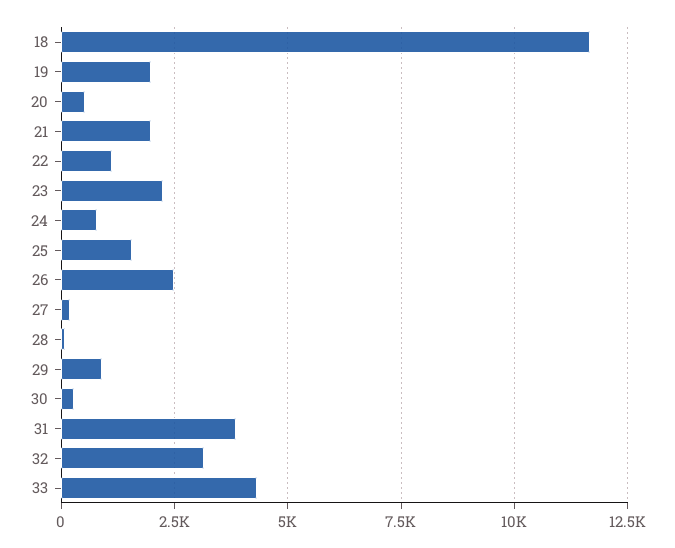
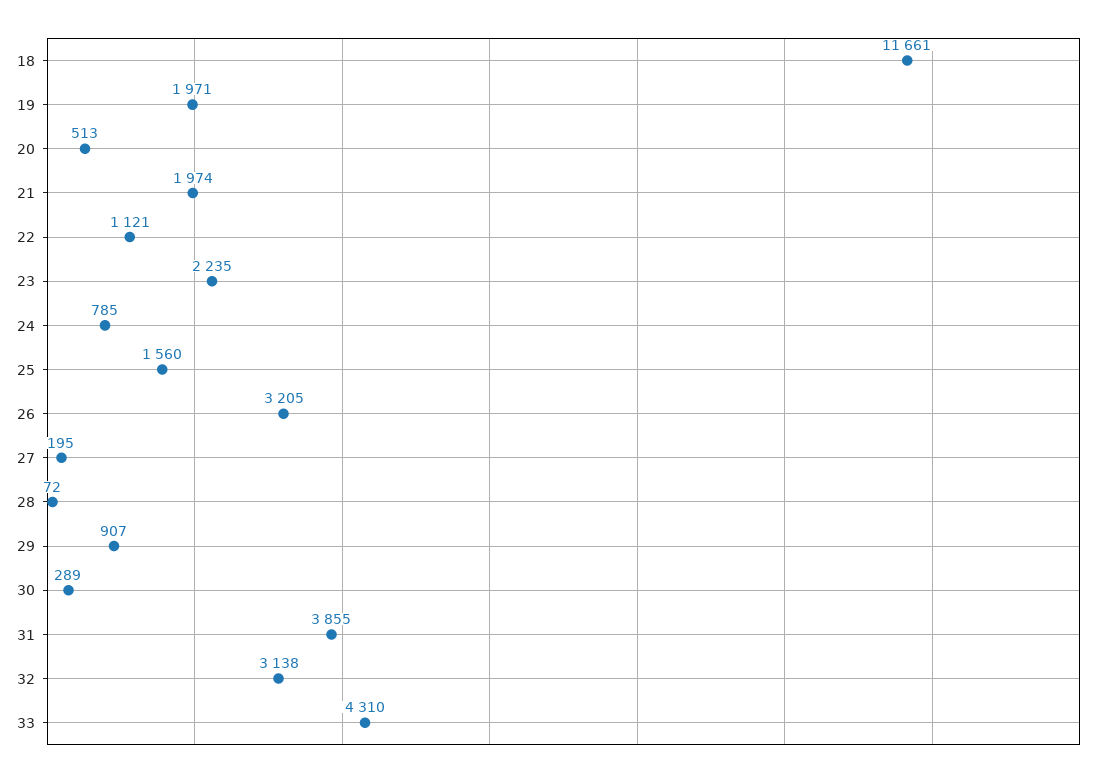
26: 2500 -> 3205

